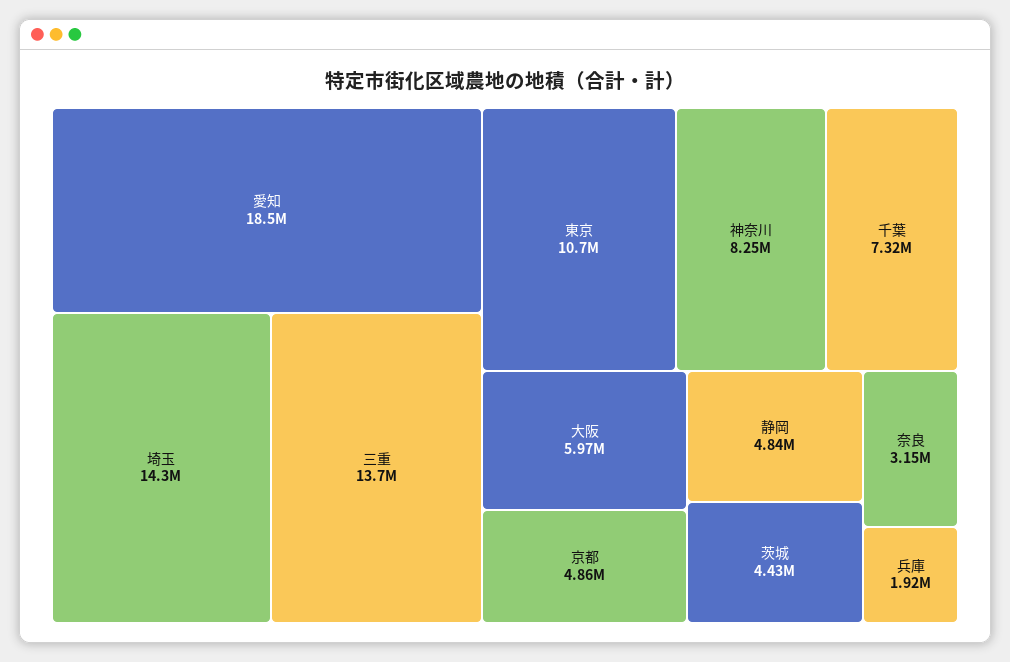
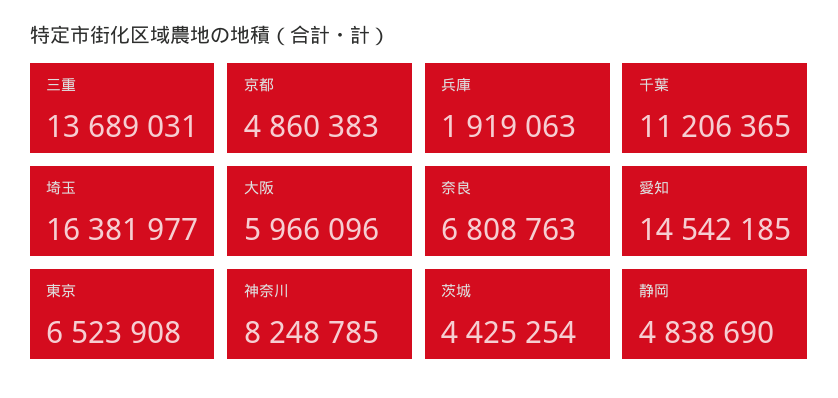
愛知: 18500000 -> 14542185
埼玉: 14300000 -> 16381977
東京: 10700000 -> 6523908
千葉: 7320000 -> 11206365
奈良: 3150000 -> 6808763

